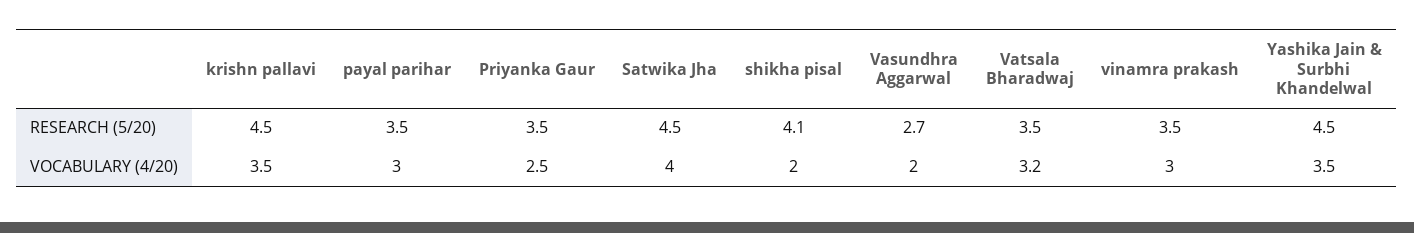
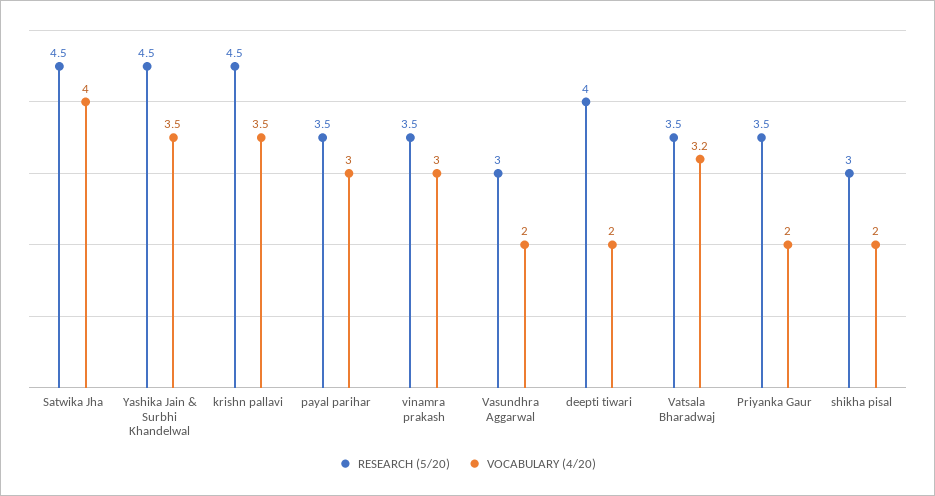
RESEARCH (5/20), shikha pisal: 4.1 -> 3
RESEARCH (5/20), Vasundhra Aggarwal: 2.7 -> 3
VOCABULARY (4/20), Priyanka Gaur: 2.5 -> 2
RESEARCH (5/20), deepti tiwari: none -> 4
VOCABULARY (4/20), deepti tiwari: none -> 2

